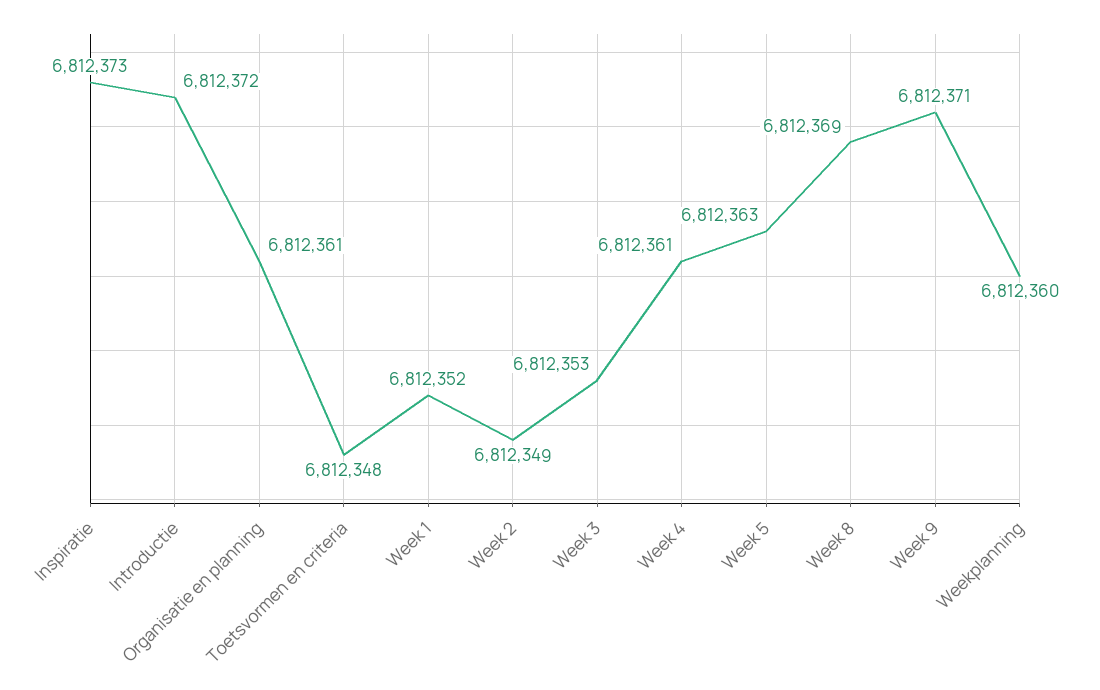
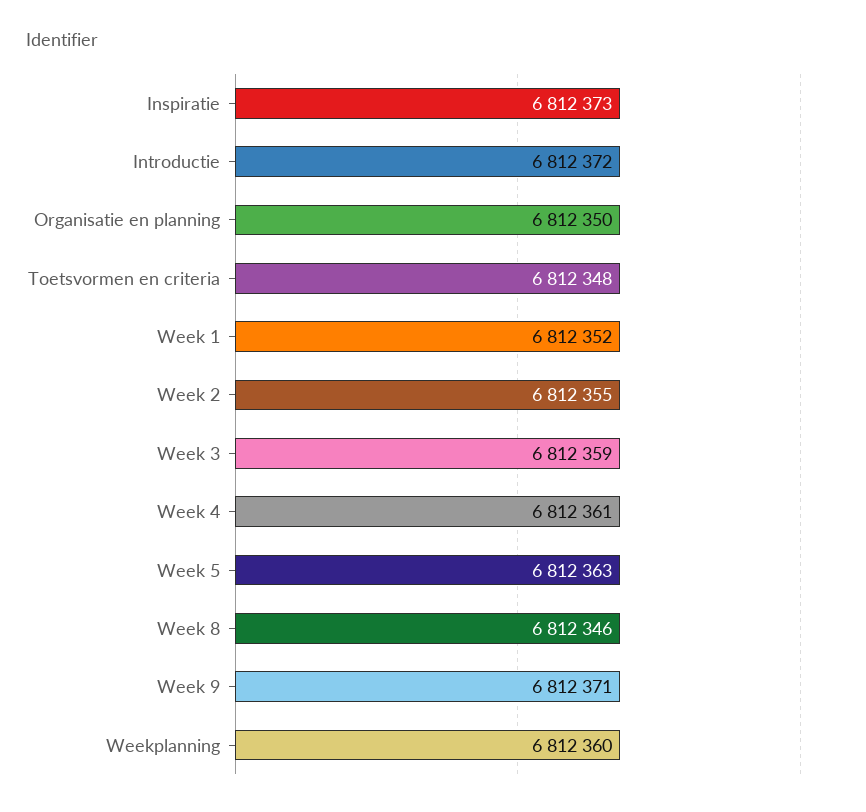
Organisatie en planning: 6812361 -> 6812350
Week 2: 6812349 -> 6812355
Week 3: 6812353 -> 6812359
Week 8: 6812369 -> 6812346

